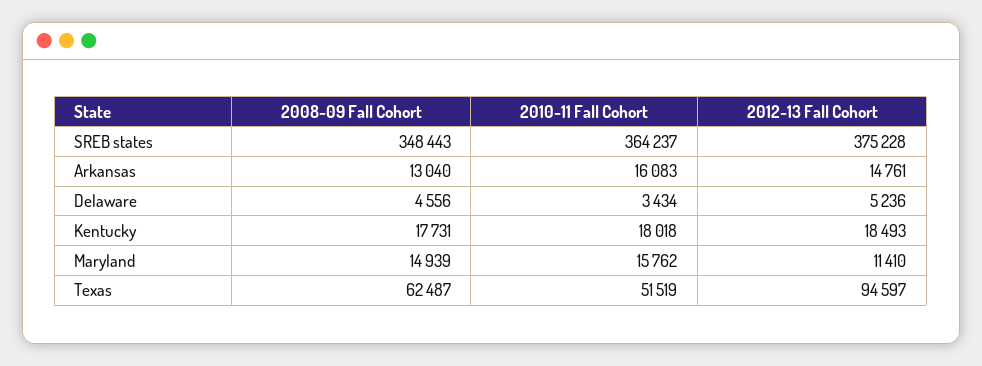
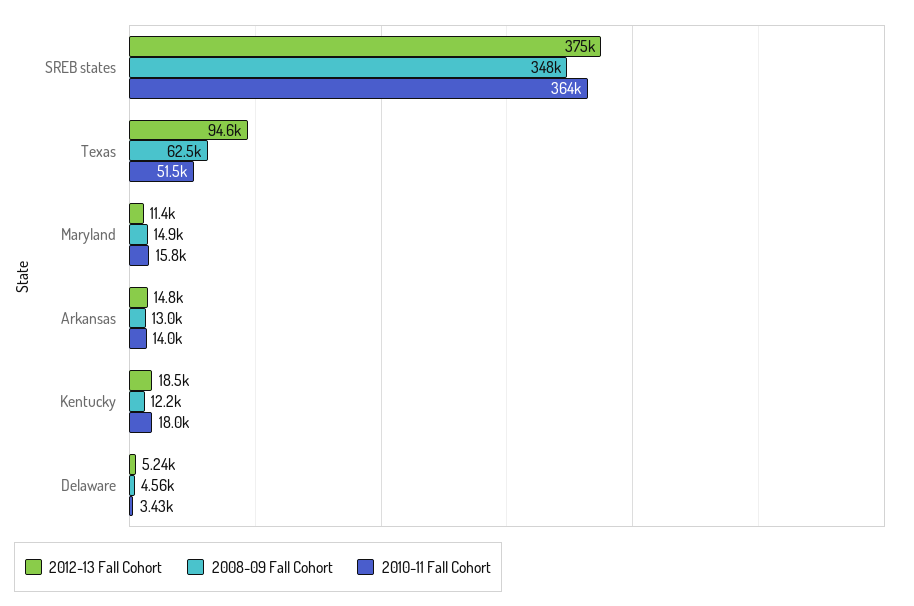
2010-11 Fall Cohort, Arkansas: 16083 -> 14000
2008-09 Fall Cohort, Kentucky: 17731 -> 12200

